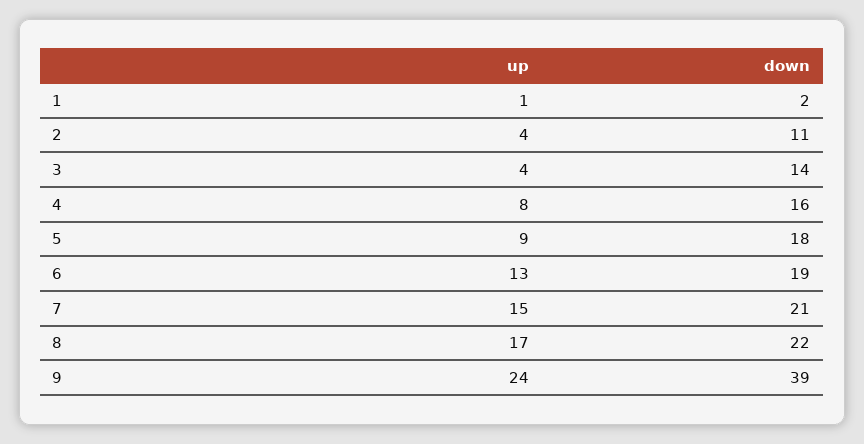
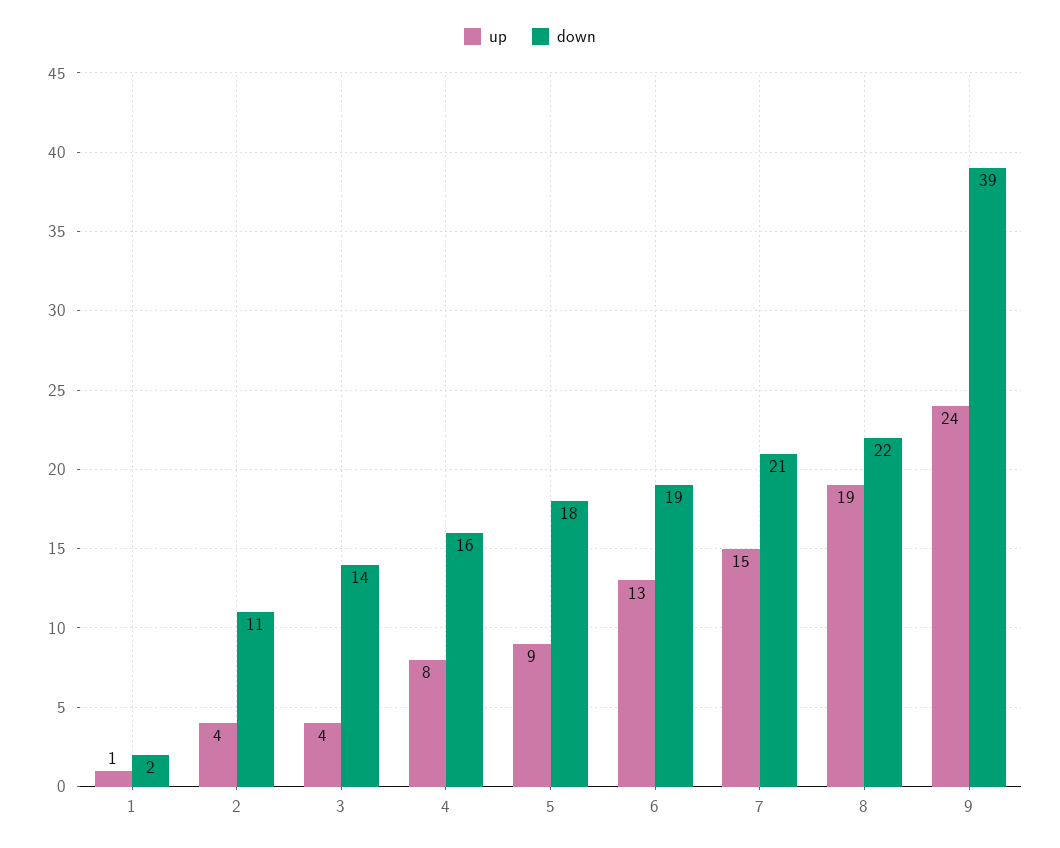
up, 8: 17 -> 19

